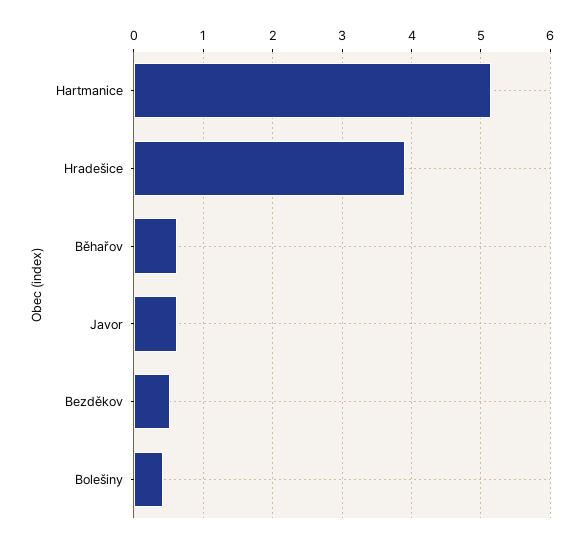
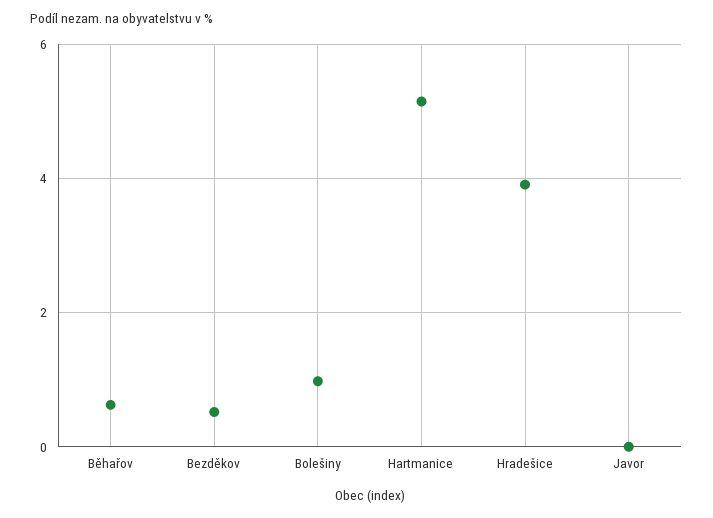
Javor: 0.6 -> 0
Bolešiny: 0.4 -> 1

